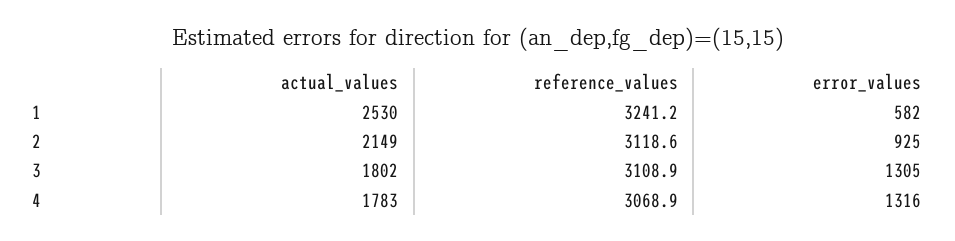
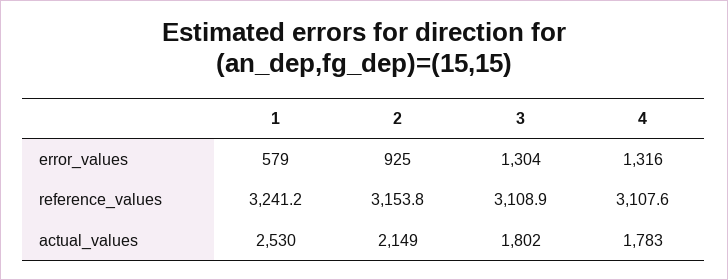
error_values, 1: 582 -> 579
reference_values, 2: 3118.6 -> 3153.8
error_values, 3: 1305 -> 1304
reference_values, 4: 3068.9 -> 3107.6

